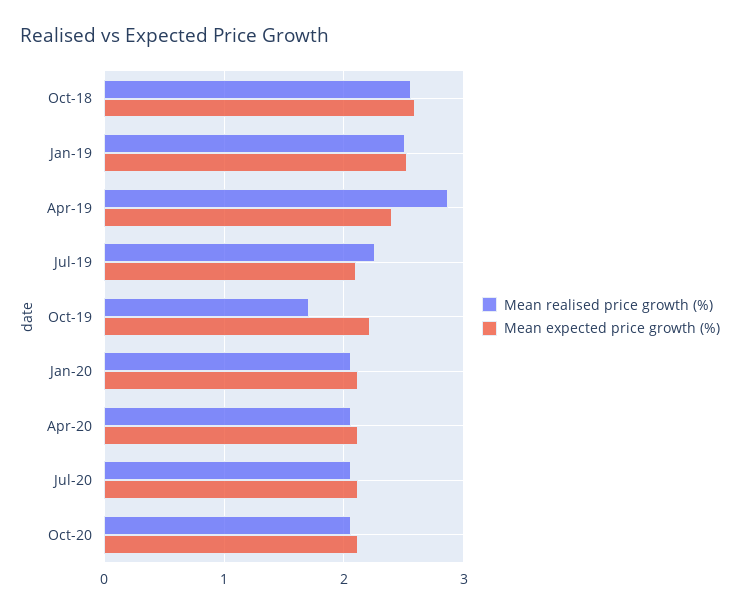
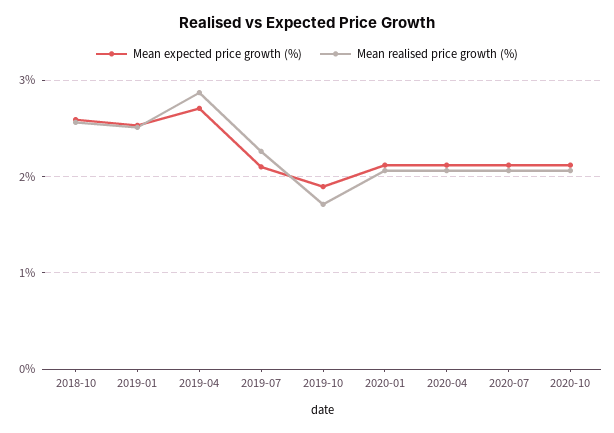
Mean expected price growth (%), Apr-19: 2.4 -> 2.7
Mean expected price growth (%), Oct-19: 2.2 -> 1.9

